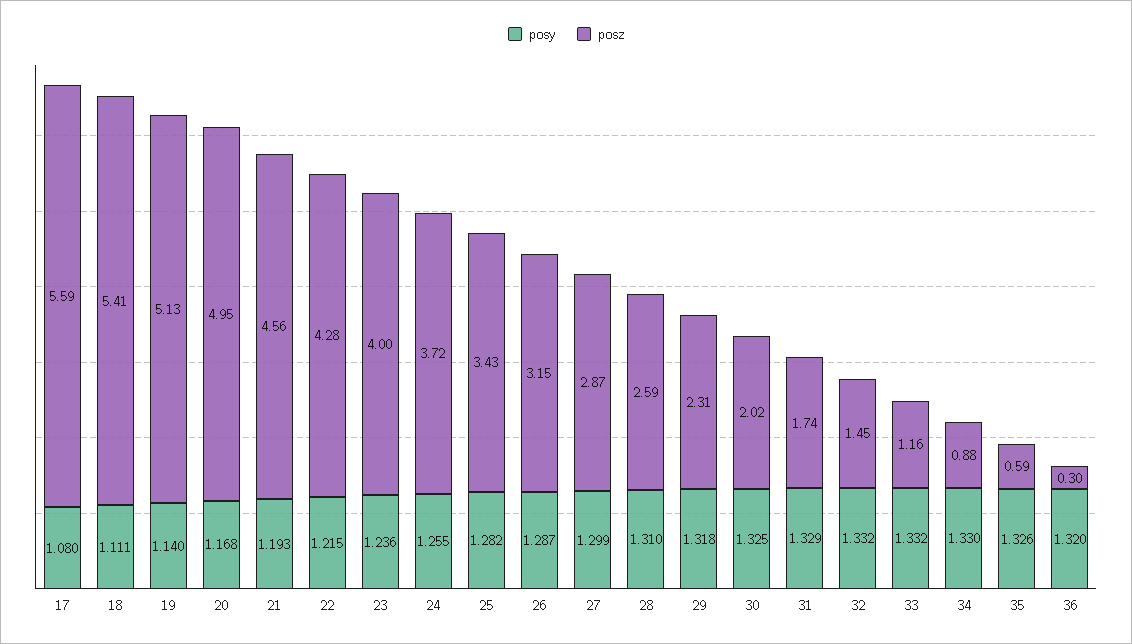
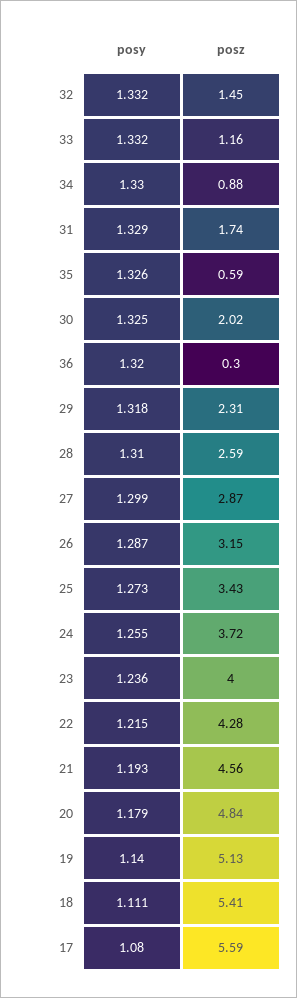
posy, 20: 1.168 -> 1.179
posz, 20: 4.95 -> 4.84
posy, 25: 1.282 -> 1.273

